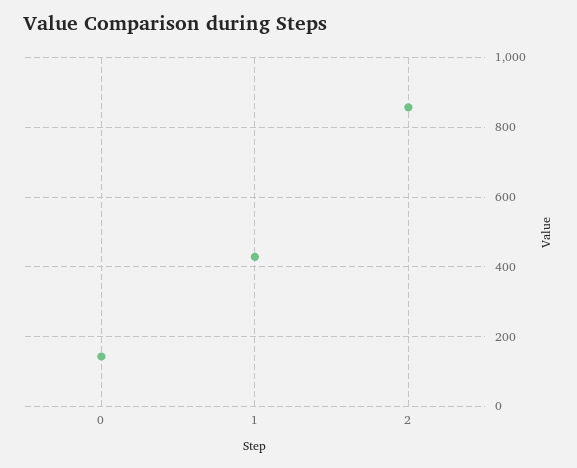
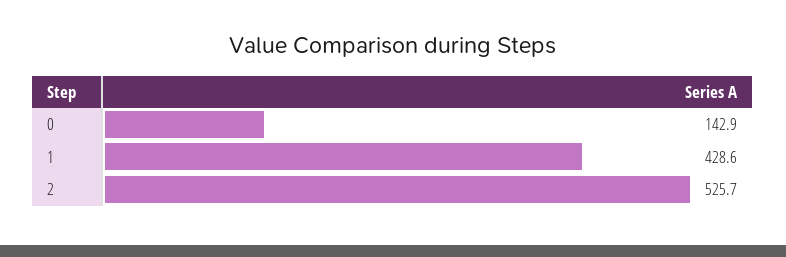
2: 860 -> 525.7

